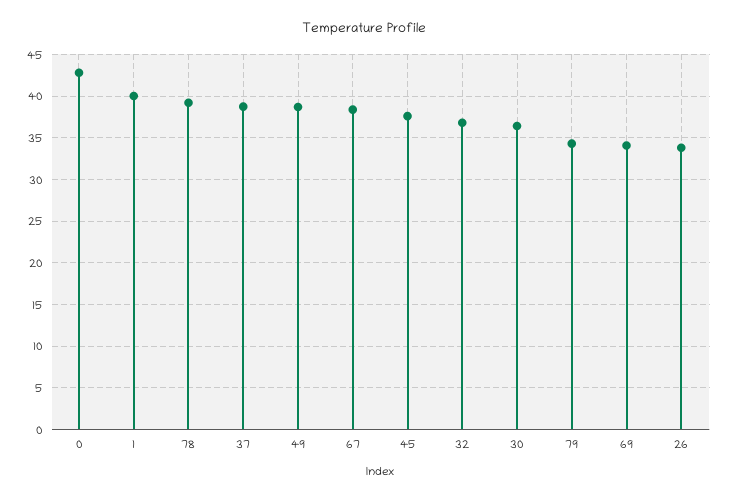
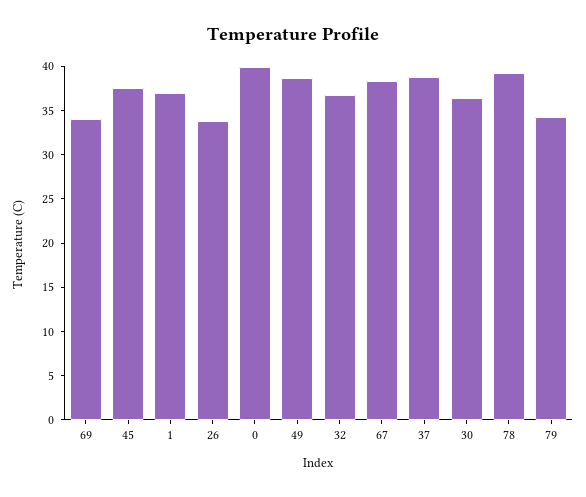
0: 43 -> 40
1: 40 -> 37

